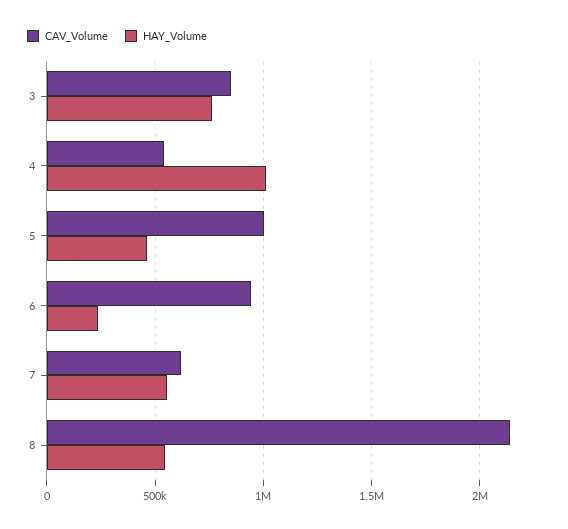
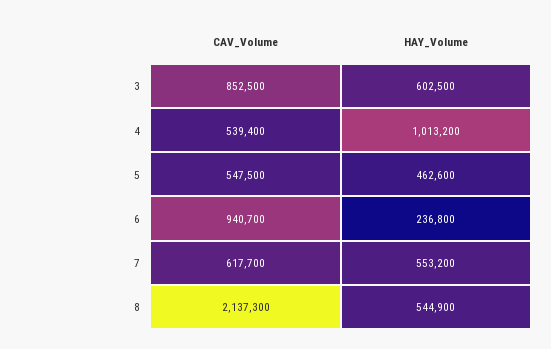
HAY_Volume, 3: 750000 -> 602500
CAV_Volume, 5: 1000000 -> 547500

